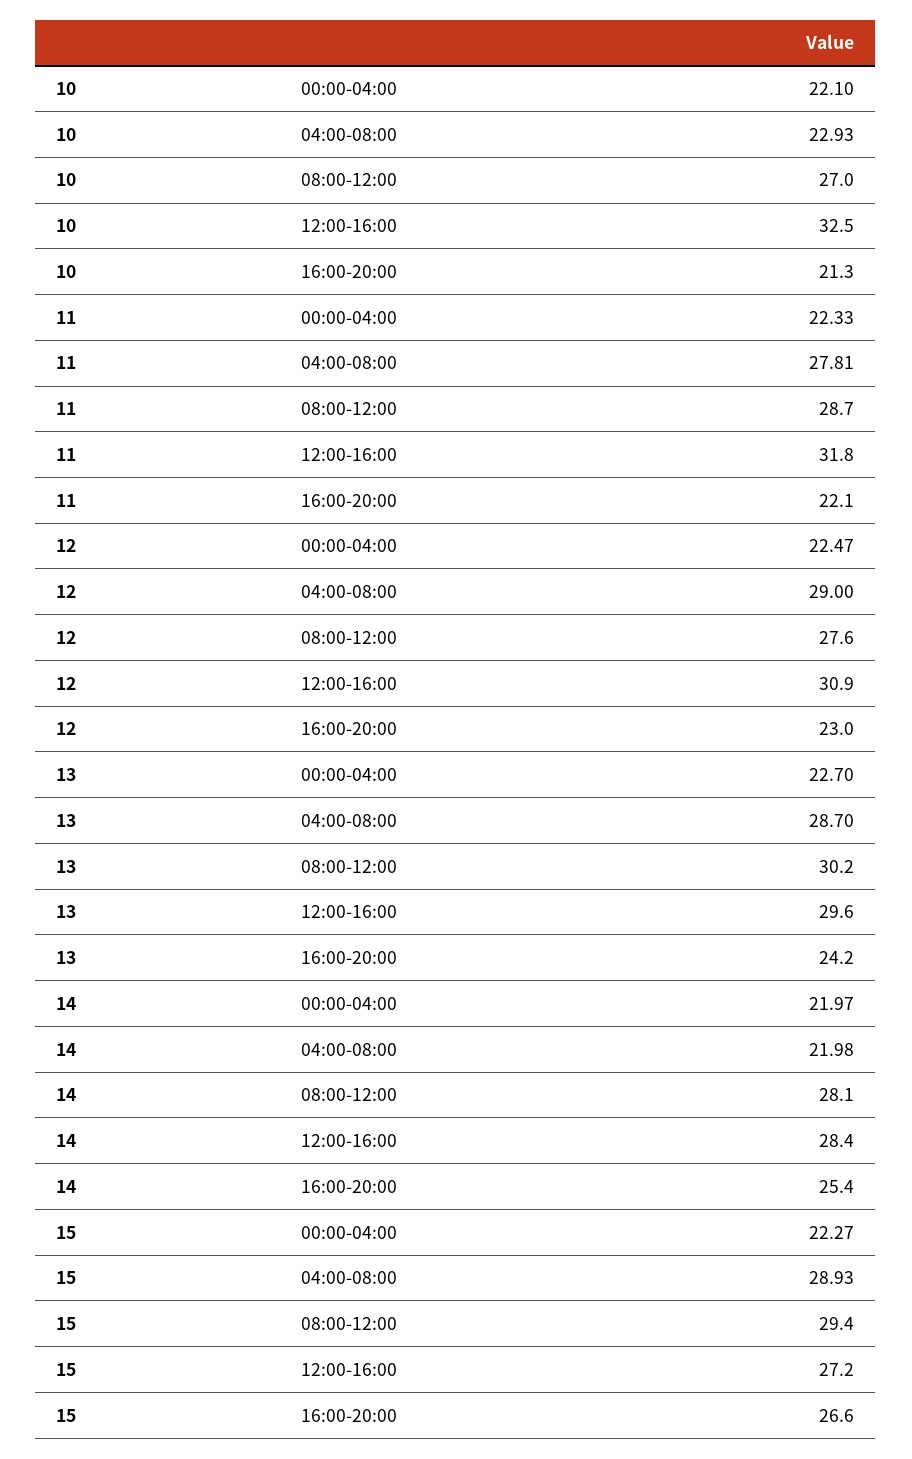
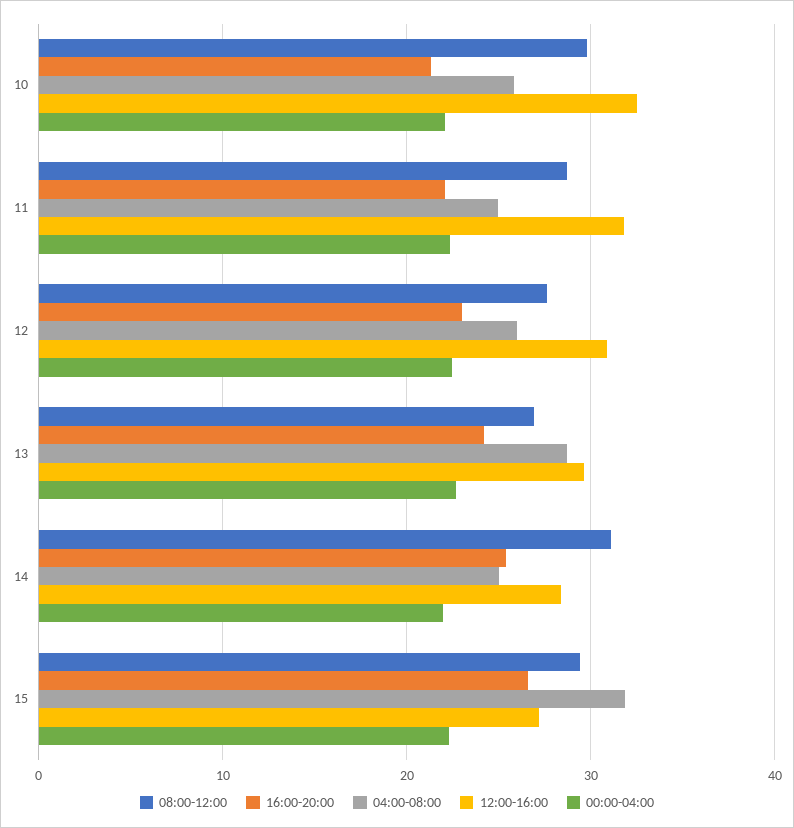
04:00-08:00, 10: 22.93 -> 26
08:00-12:00, 10: 27 -> 30
04:00-08:00, 11: 27.81 -> 25
04:00-08:00, 12: 29 -> 26
08:00-12:00, 13: 30.2 -> 27
04:00-08:00, 14: 21.98 -> 25
08:00-12:00, 14: 28.1 -> 31
04:00-08:00, 15: 28.93 -> 32

